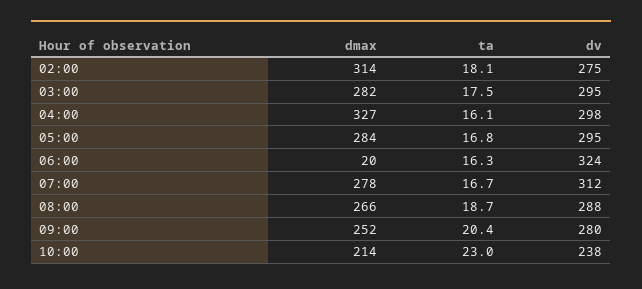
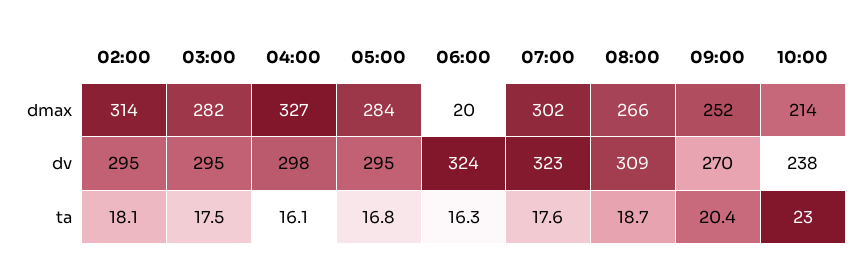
dv, 02:00: 275 -> 295
dmax, 07:00: 278 -> 302
ta, 07:00: 16.7 -> 17.6
dv, 07:00: 312 -> 323
dv, 08:00: 288 -> 309
dv, 09:00: 280 -> 270

